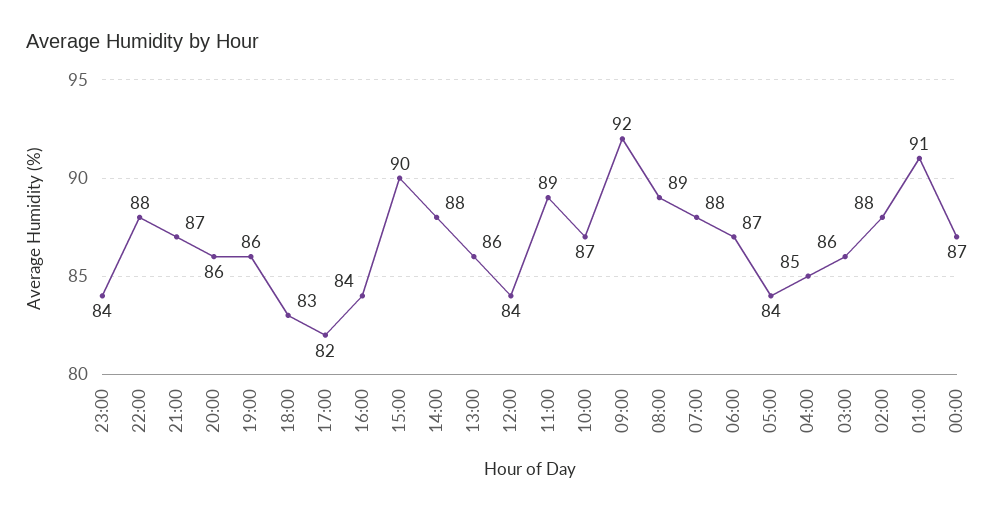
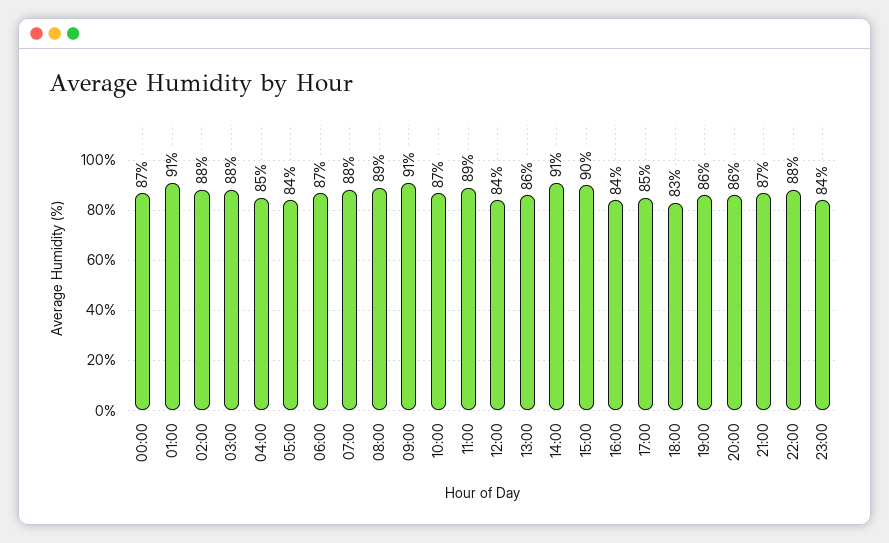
17:00: 82 -> 85
14:00: 88 -> 91
09:00: 92 -> 91
03:00: 86 -> 88

